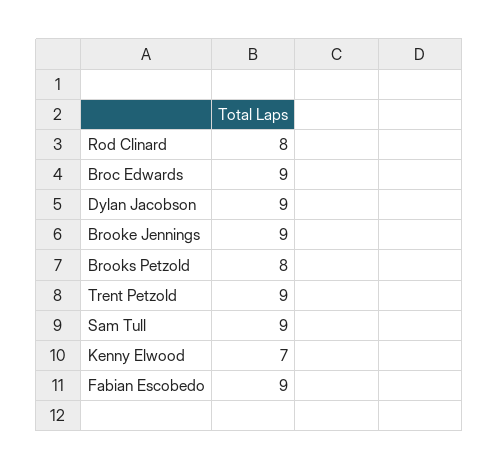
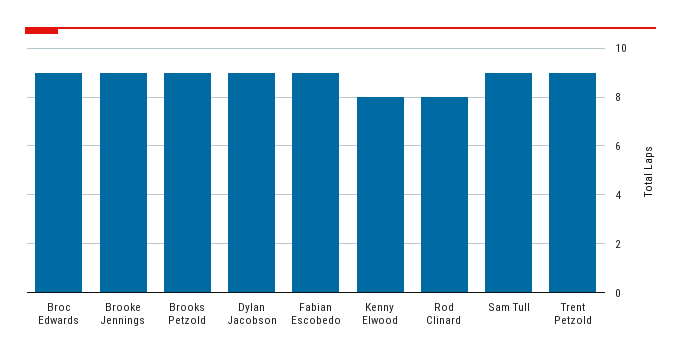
Brooks Petzold: 8 -> 9
Kenny Elwood: 7 -> 8

